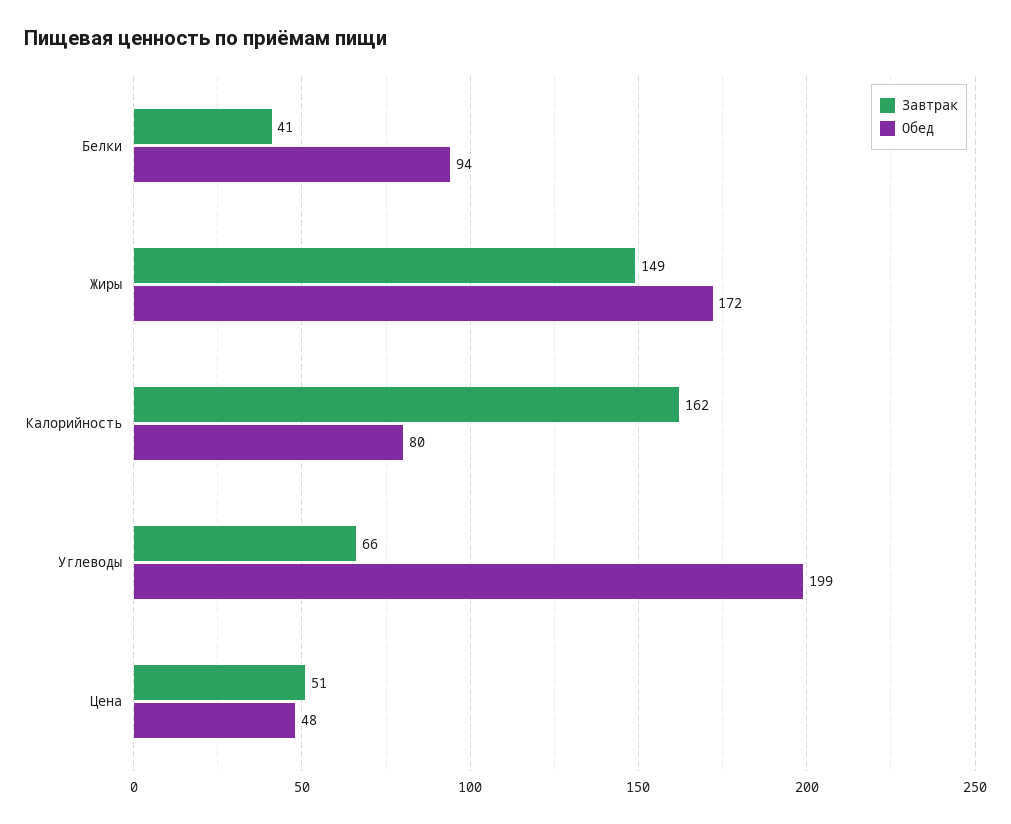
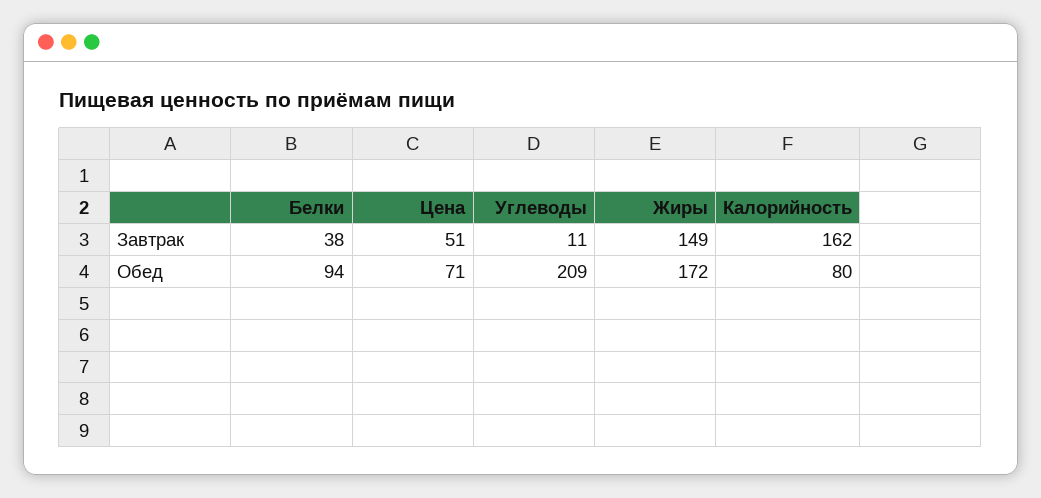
Завтрак, Белки: 41 -> 38
Завтрак, Углеводы: 66 -> 11
Обед, Углеводы: 199 -> 209
Обед, Цена: 48 -> 71

